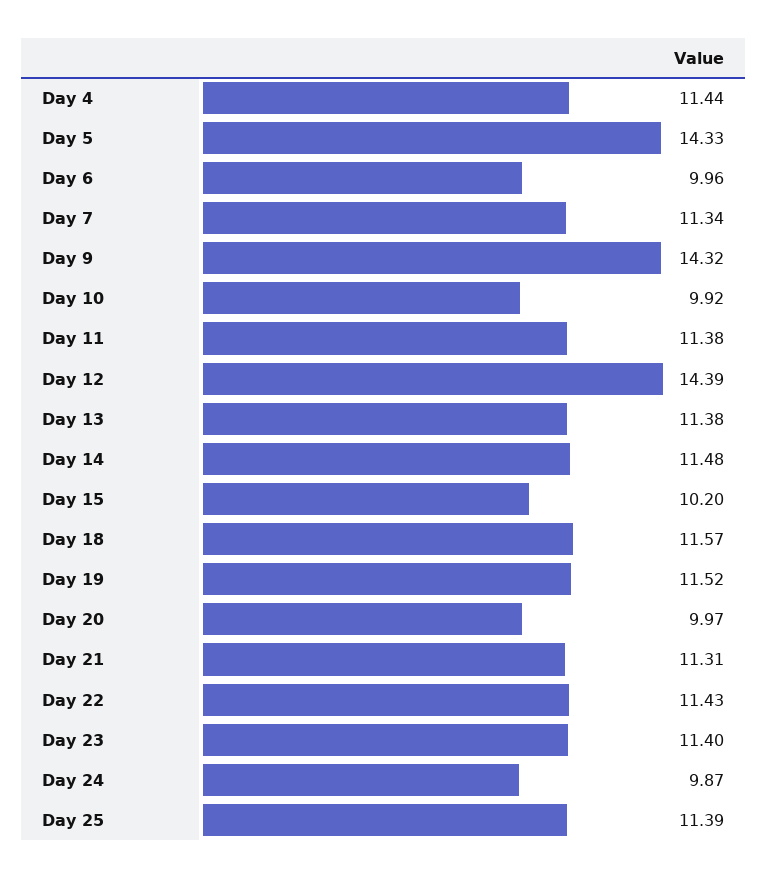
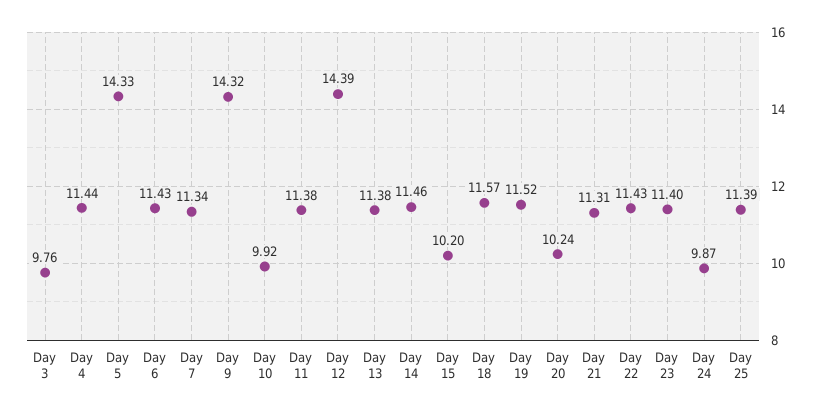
Day 6: 9.96 -> 11.43
Day 14: 11.48 -> 11.46
Day 20: 9.97 -> 10.24
Day 3: none -> 9.76

